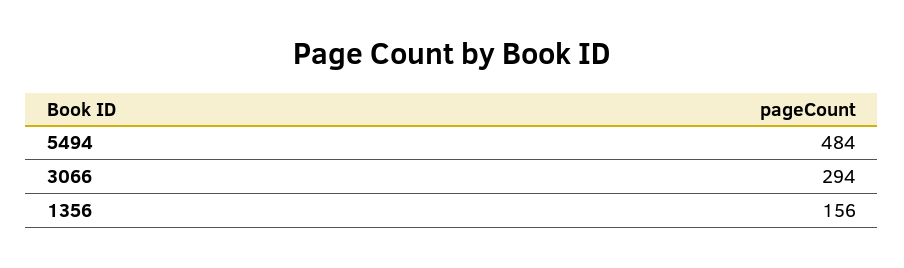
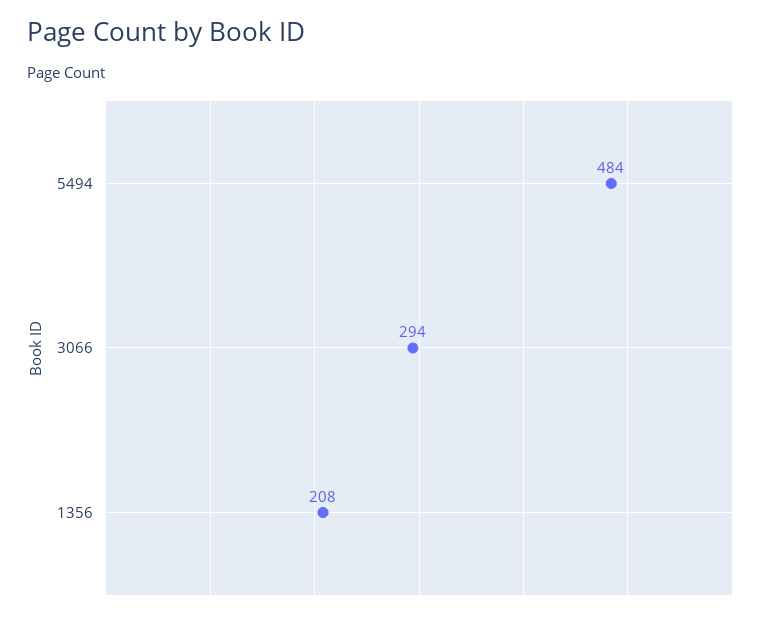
1356: 156 -> 208

